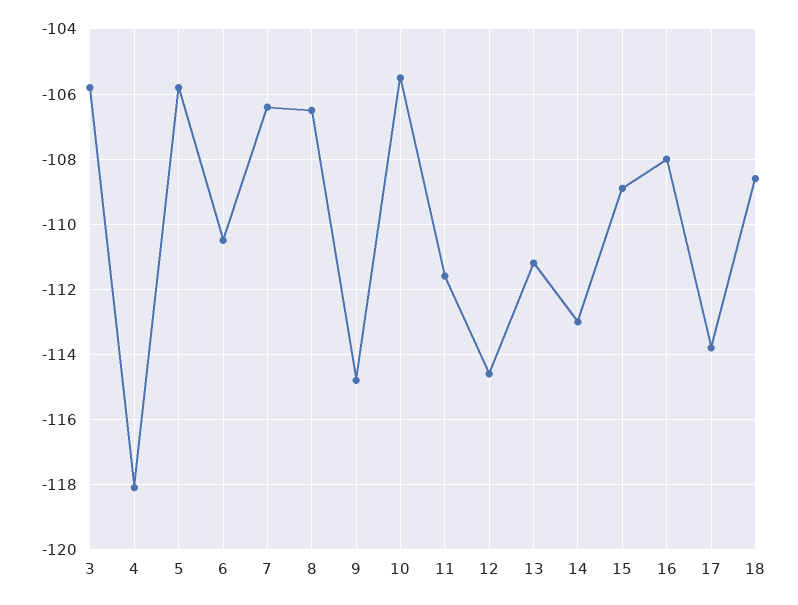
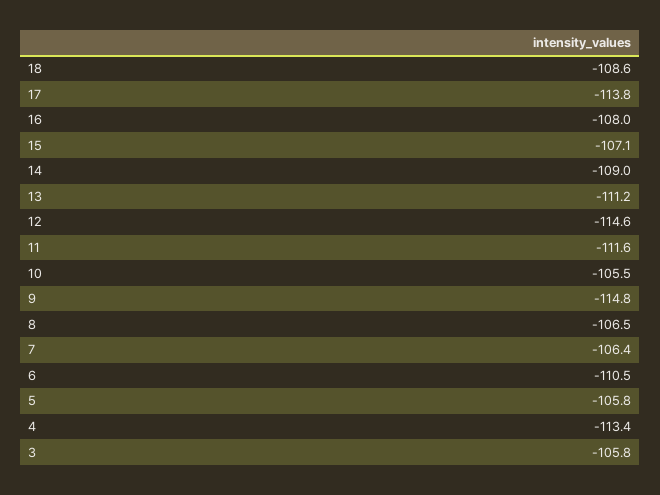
4: -118 -> -113.4
14: -113 -> -109
15: -109 -> -107.1

